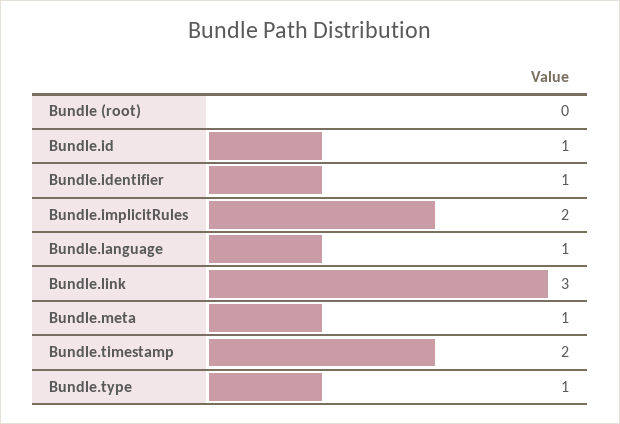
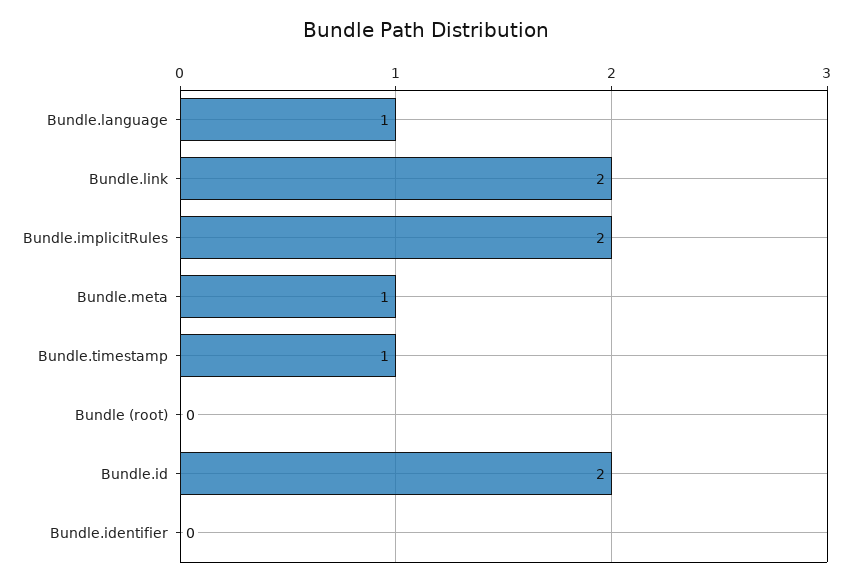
Bundle.id: 1 -> 2
Bundle.identifier: 1 -> 0
Bundle.link: 3 -> 2
Bundle.timestamp: 2 -> 1
Bundle.type: 1 -> none

